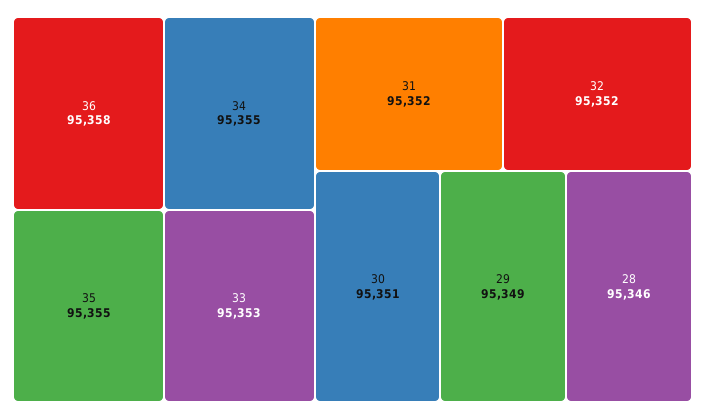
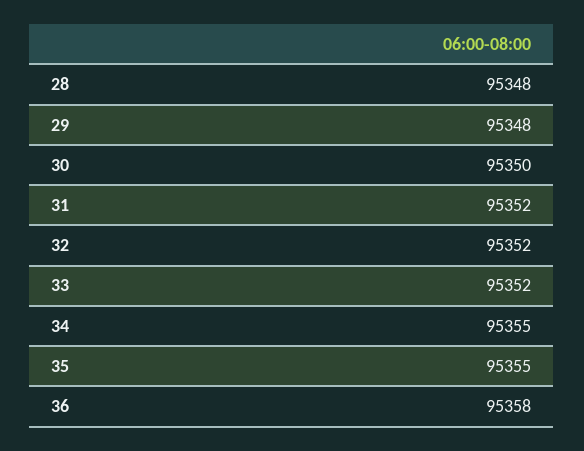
33: 95353 -> 95352
30: 95351 -> 95350
29: 95349 -> 95348
28: 95346 -> 95348

